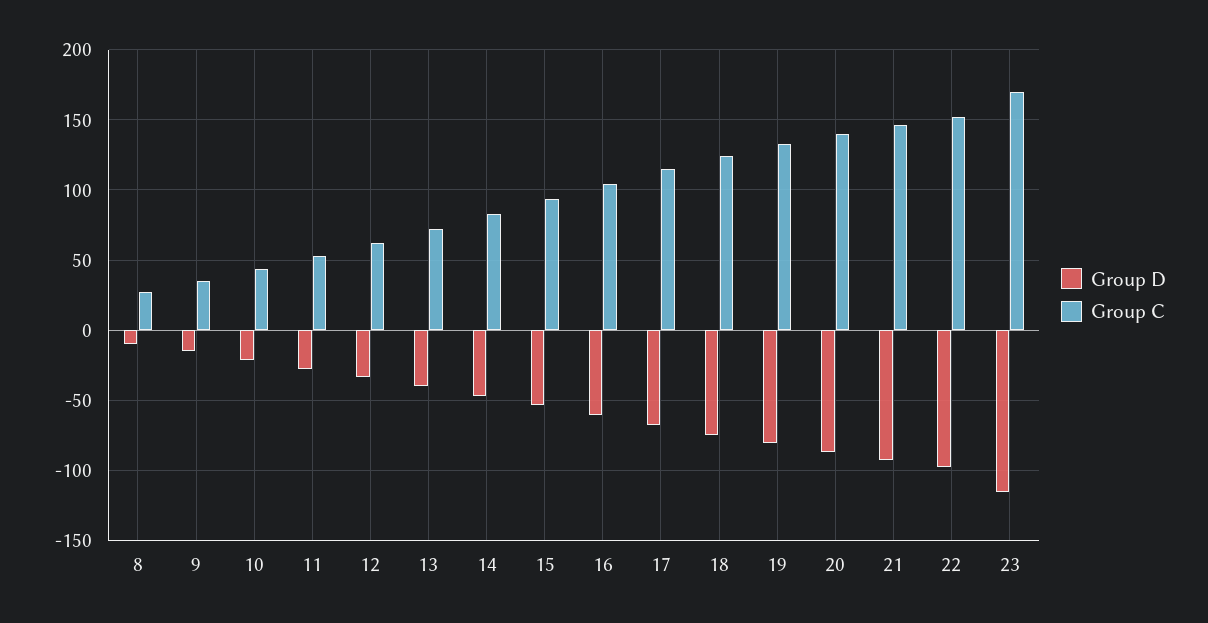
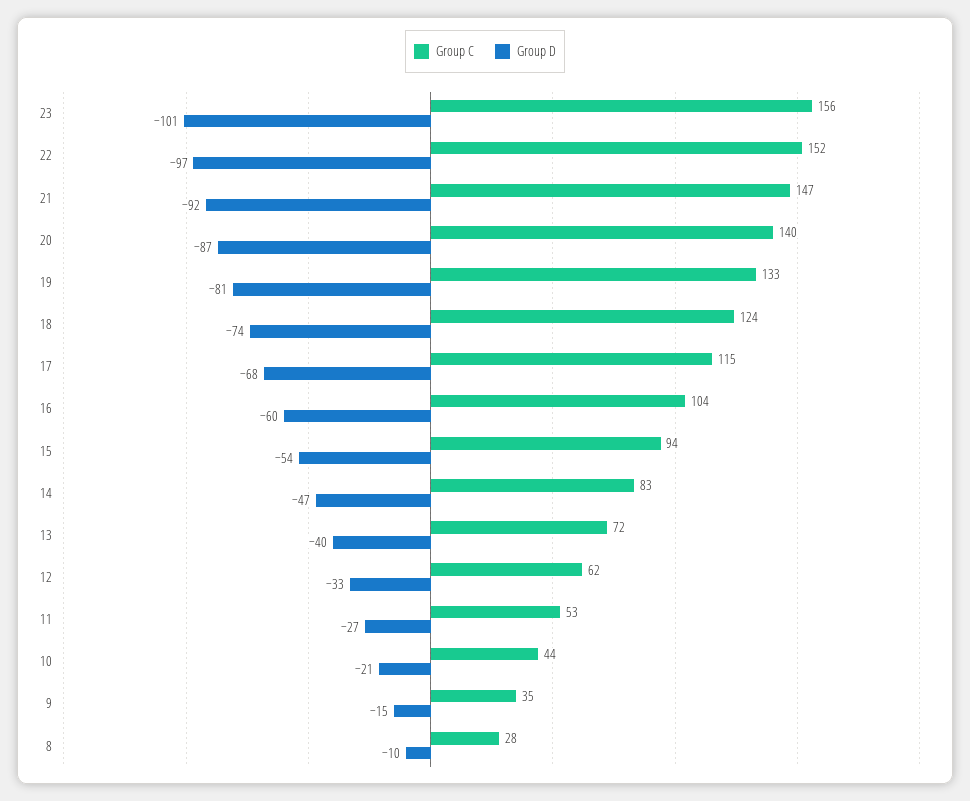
Group D, 23: -115 -> -101
Group C, 23: 170 -> 156

